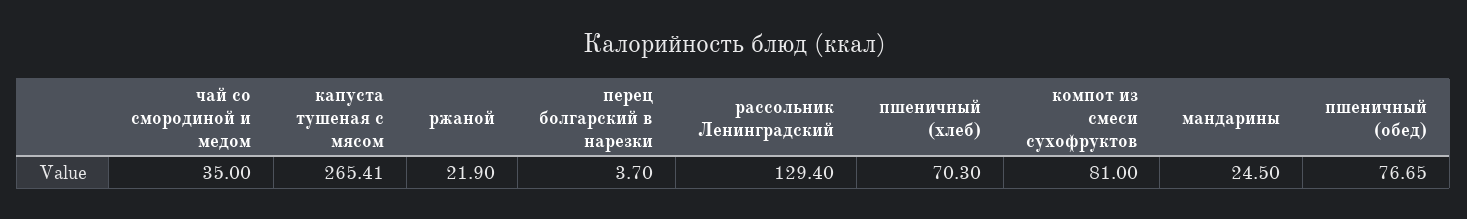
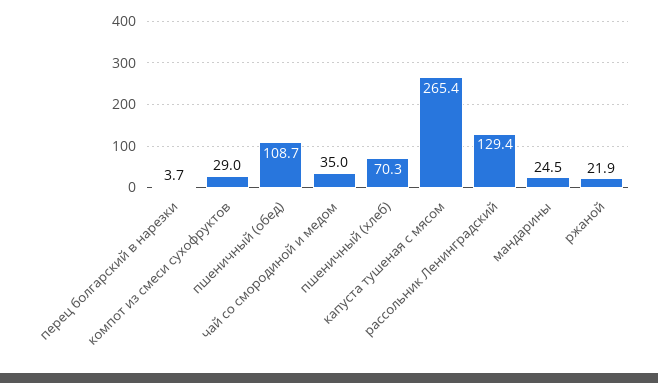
компот из смеси сухофруктов: 81 -> 29
пшеничный (обед): 76.65 -> 108.7

